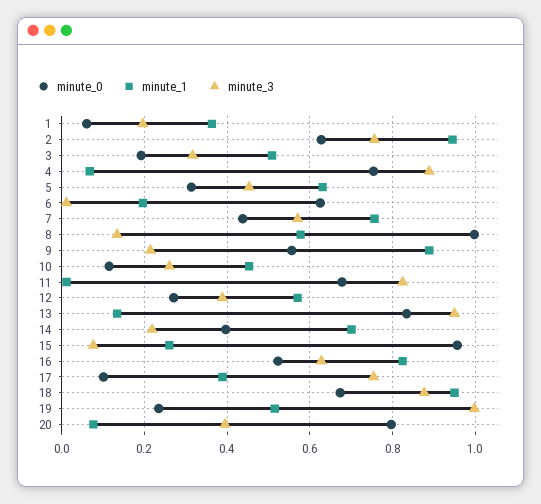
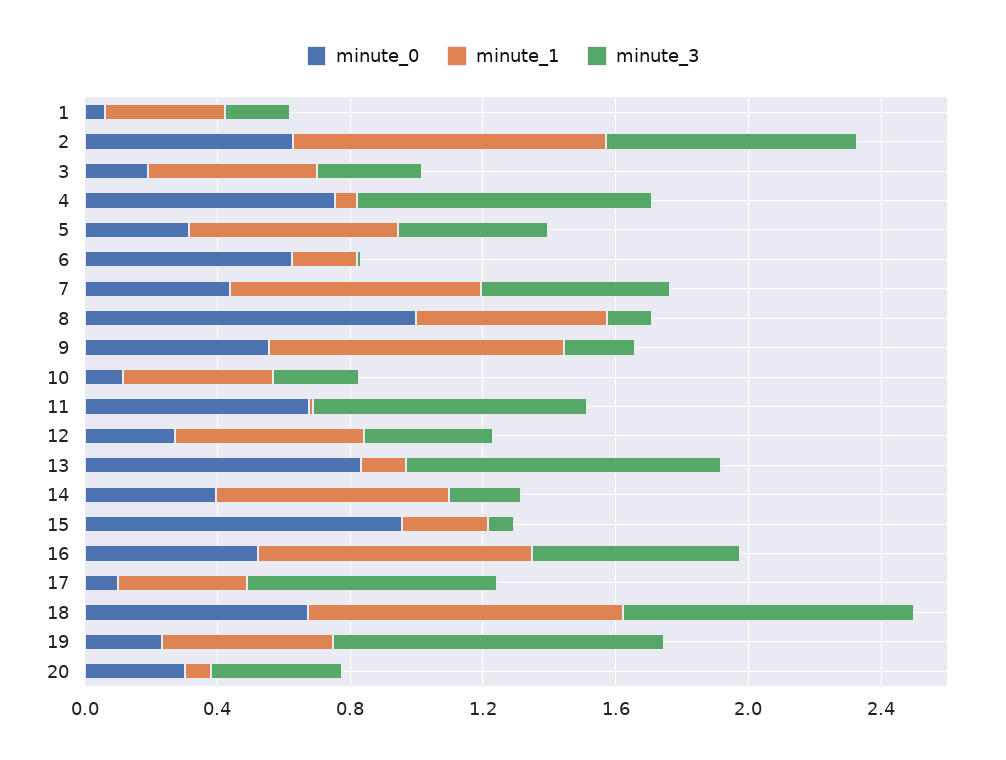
minute_0, 20: 0.8 -> 0.3

